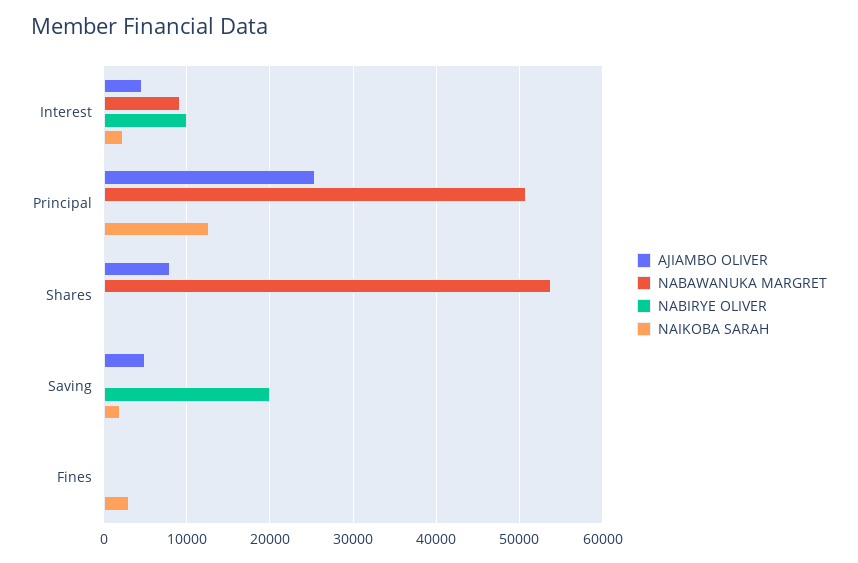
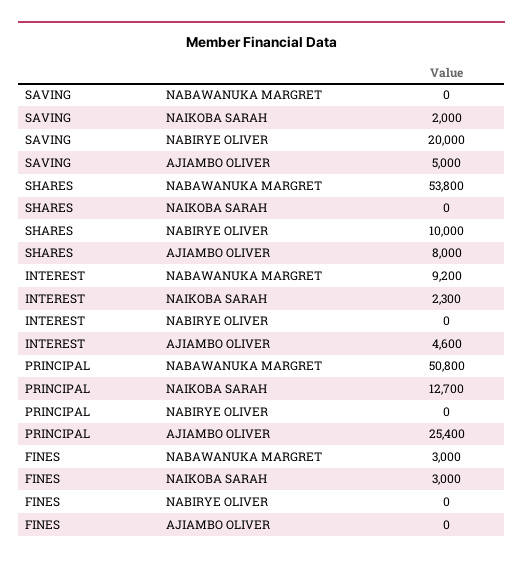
NABIRYE OLIVER, Interest: 10000 -> 0
NABIRYE OLIVER, Shares: 0 -> 10000
NABAWANUKA MARGRET, Fines: 0 -> 3000

